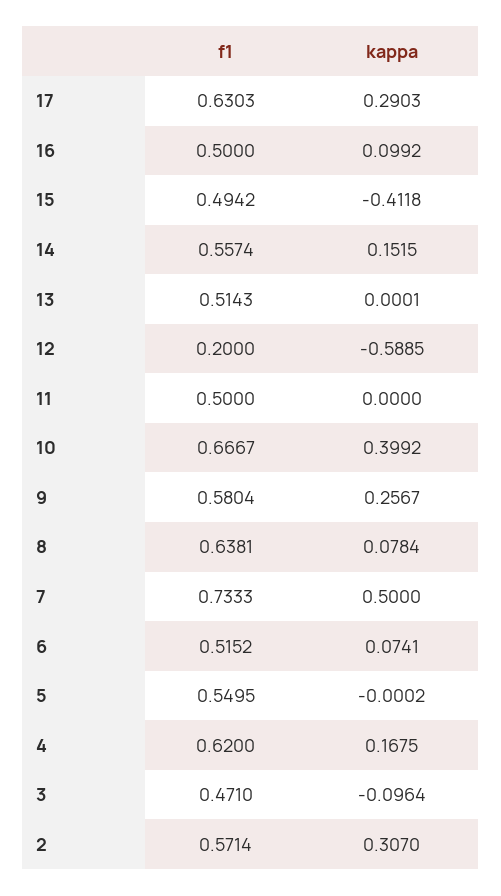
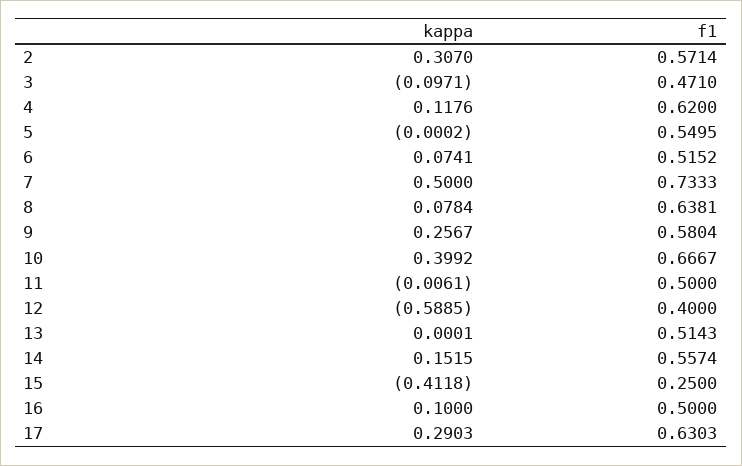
kappa, 16: 0.0992 -> 0.1
f1, 15: 0.4942 -> 0.25
f1, 12: 0.2 -> 0.4
kappa, 11: 0 -> -0.0061
kappa, 4: 0.1675 -> 0.1176
kappa, 3: -0.0964 -> -0.0971

